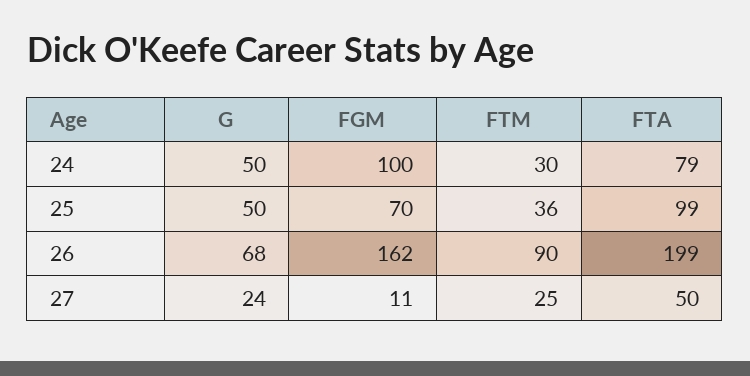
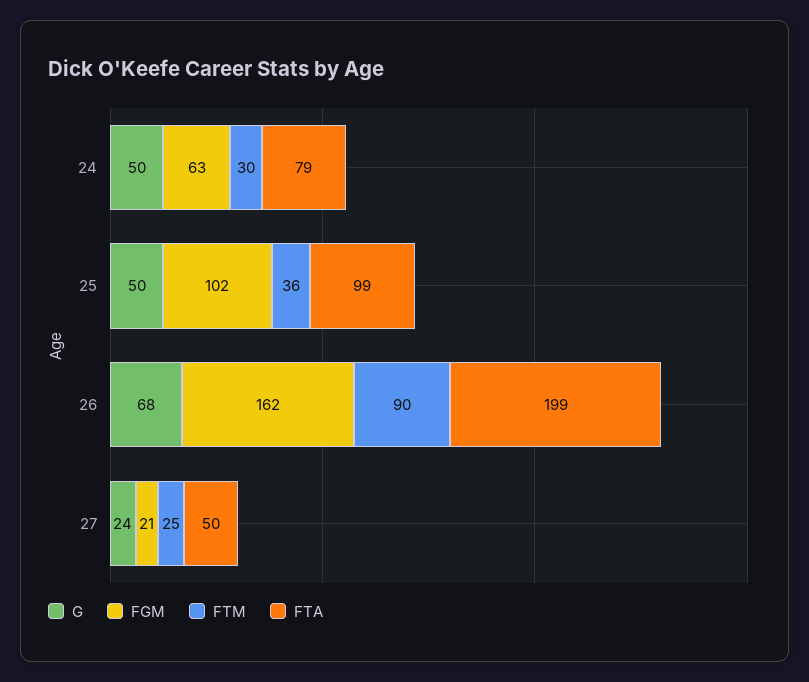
FGM, 24: 100 -> 63
FGM, 25: 70 -> 102
FGM, 27: 11 -> 21

